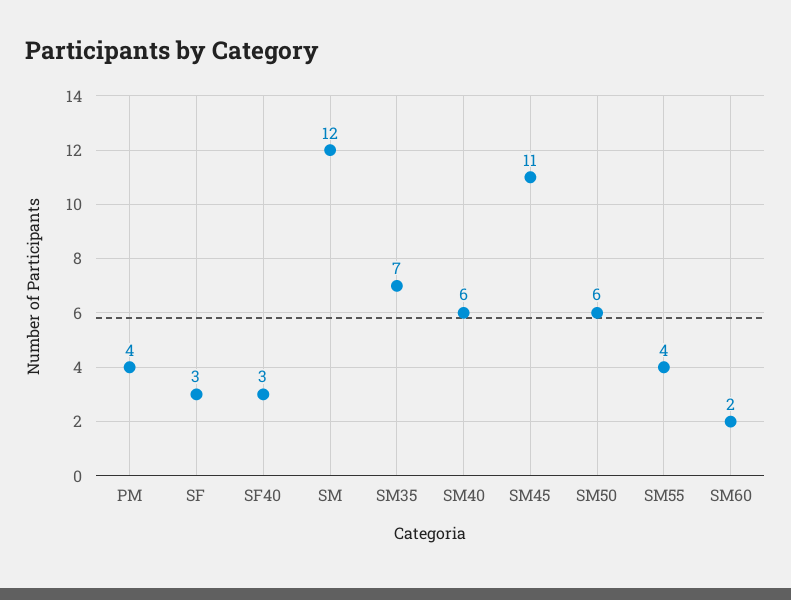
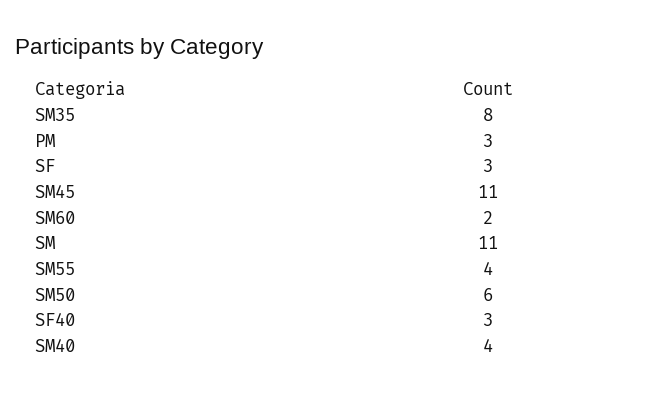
PM: 4 -> 3
SM: 12 -> 11
SM35: 7 -> 8
SM40: 6 -> 4

